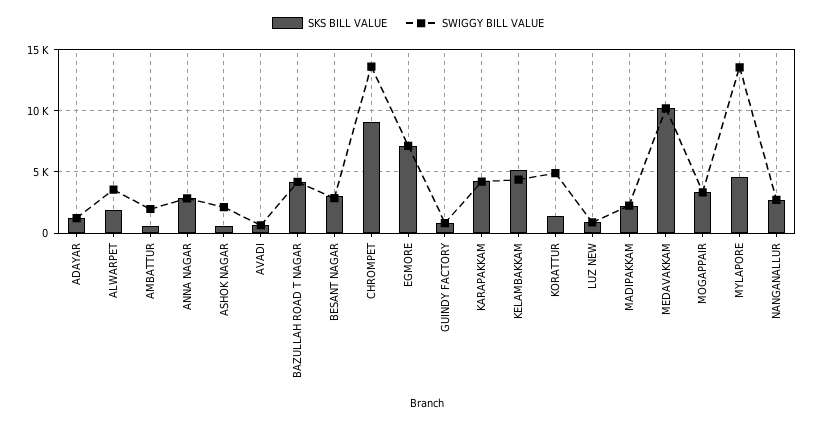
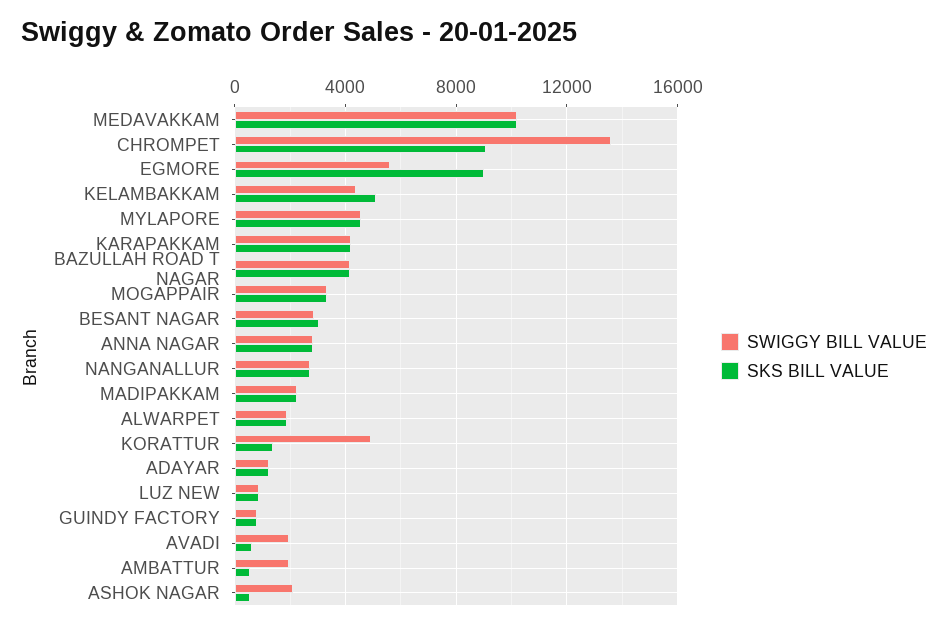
SWIGGY BILL VALUE, ALWARPET: 3500 -> 2000
SWIGGY BILL VALUE, AVADI: 500 -> 2000
SKS BILL VALUE, EGMORE: 7000 -> 9000
SWIGGY BILL VALUE, EGMORE: 7000 -> 5500
SWIGGY BILL VALUE, MYLAPORE: 13500 -> 4500

